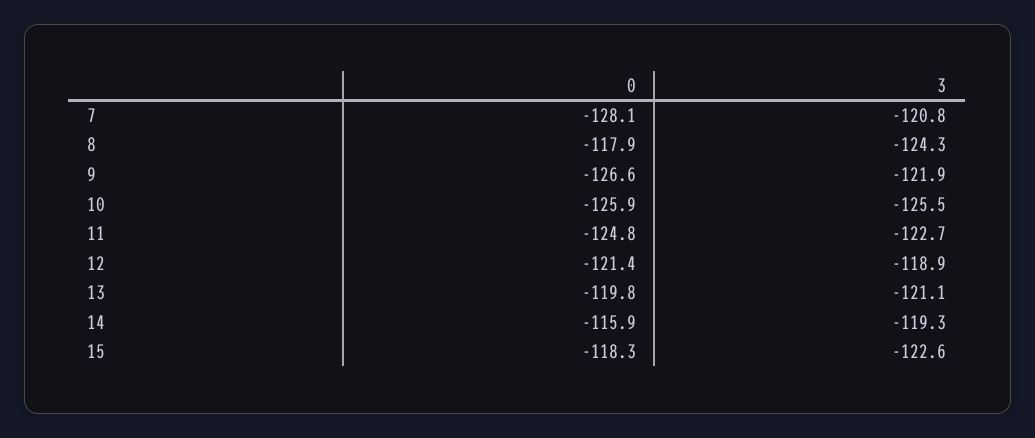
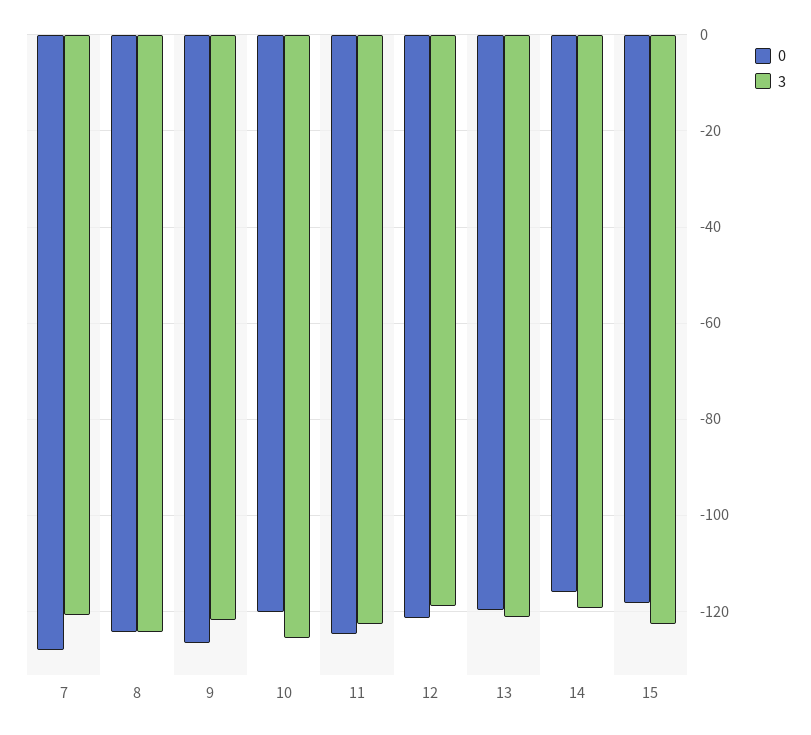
0, 8: -117.9 -> -124
0, 10: -125.9 -> -120

